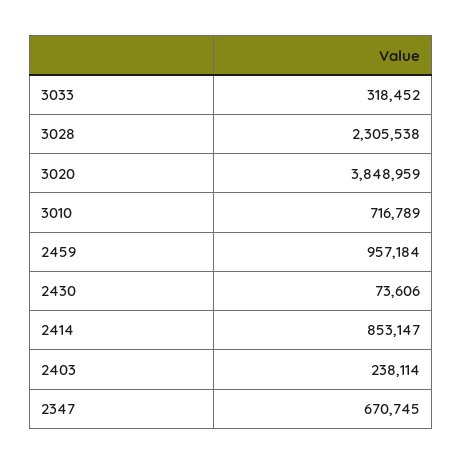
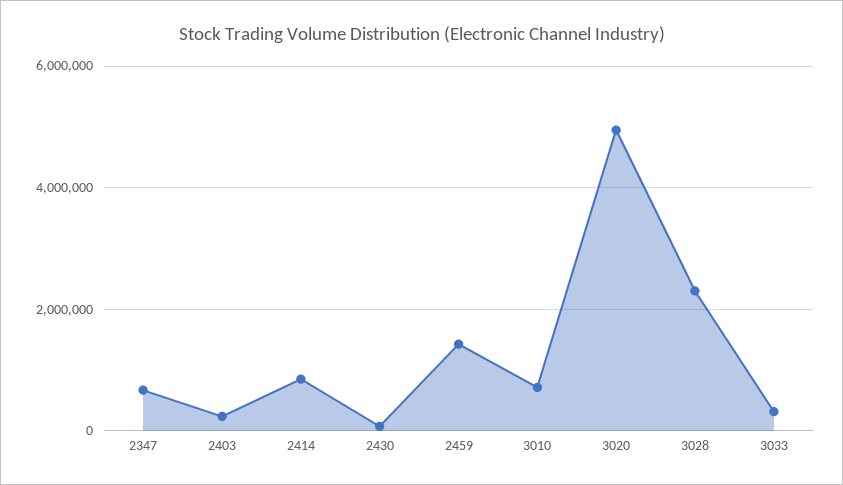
3020: 3848959 -> 5000000
2459: 957184 -> 1400000

